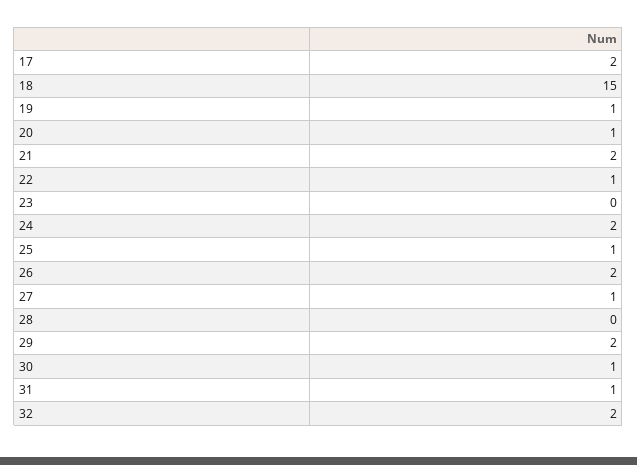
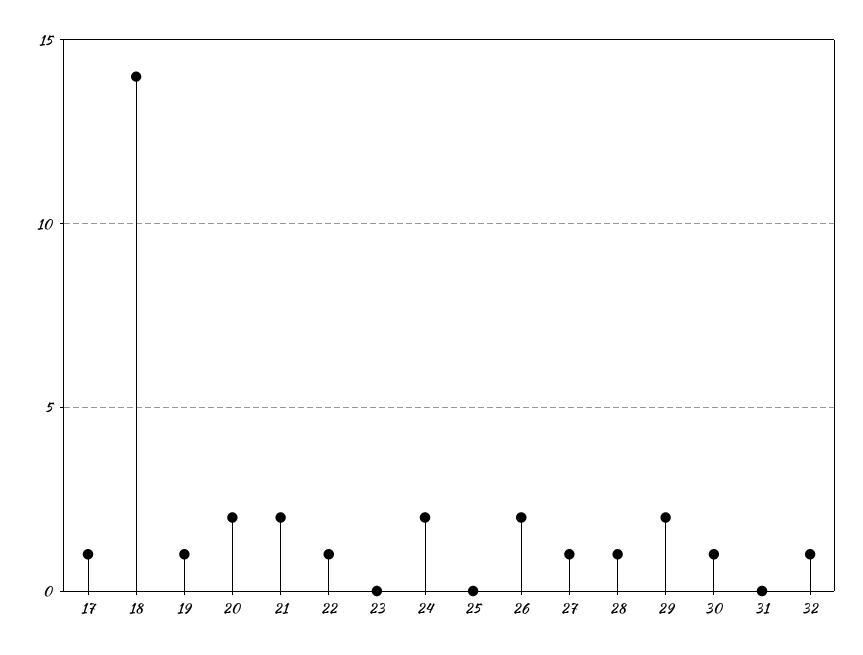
17: 2 -> 1
18: 15 -> 14
20: 1 -> 2
25: 1 -> 0
28: 0 -> 1
31: 1 -> 0
32: 2 -> 1

